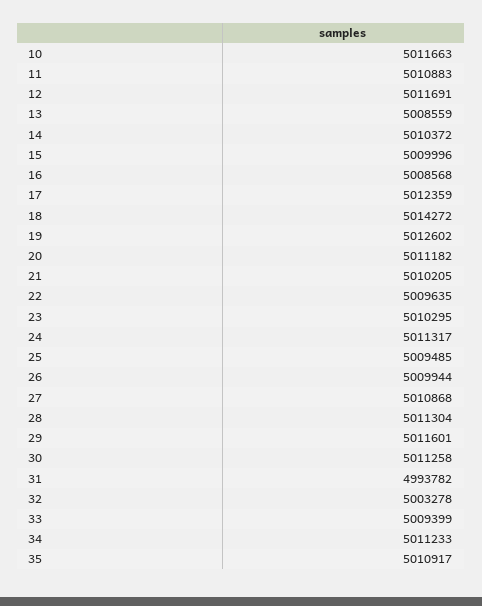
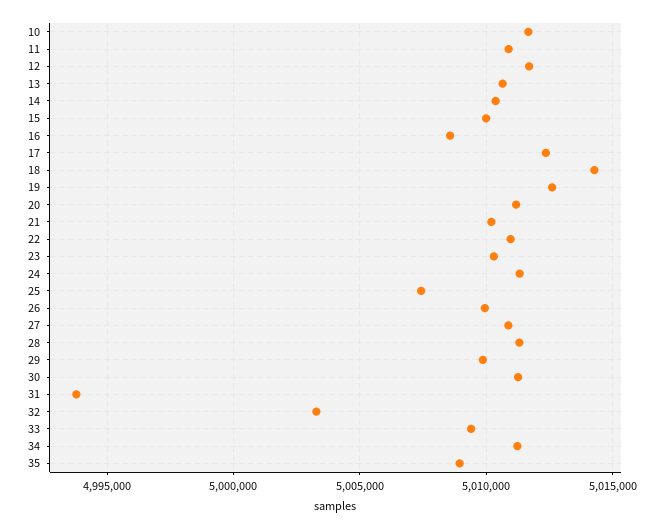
13: 5008559 -> 5010500
22: 5009635 -> 5011000
25: 5009485 -> 5007500
29: 5011601 -> 5010000
35: 5010917 -> 5009000

